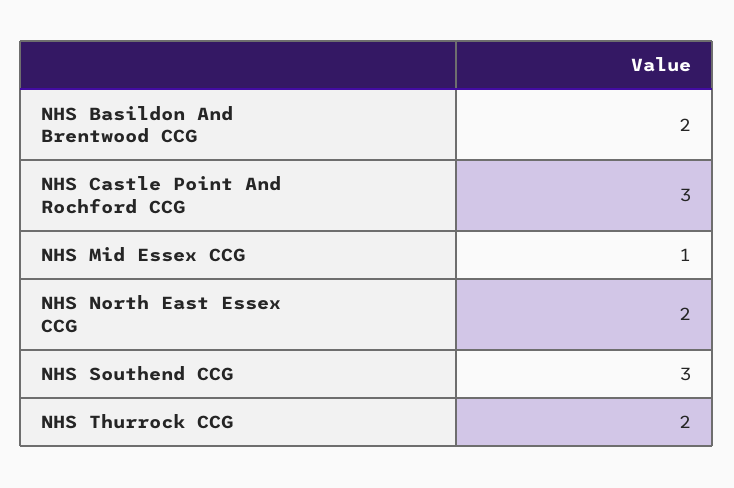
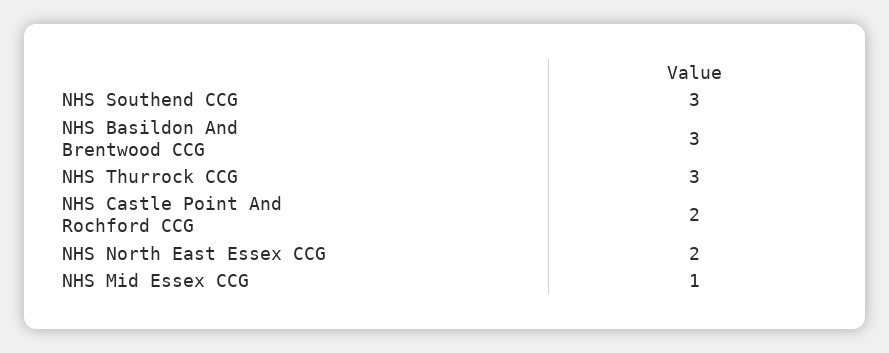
NHS Basildon And Brentwood CCG: 2 -> 3
NHS Castle Point And Rochford CCG: 3 -> 2
NHS Thurrock CCG: 2 -> 3

